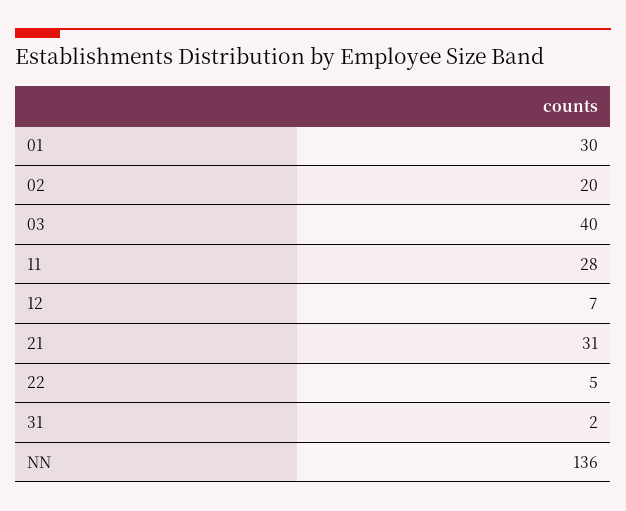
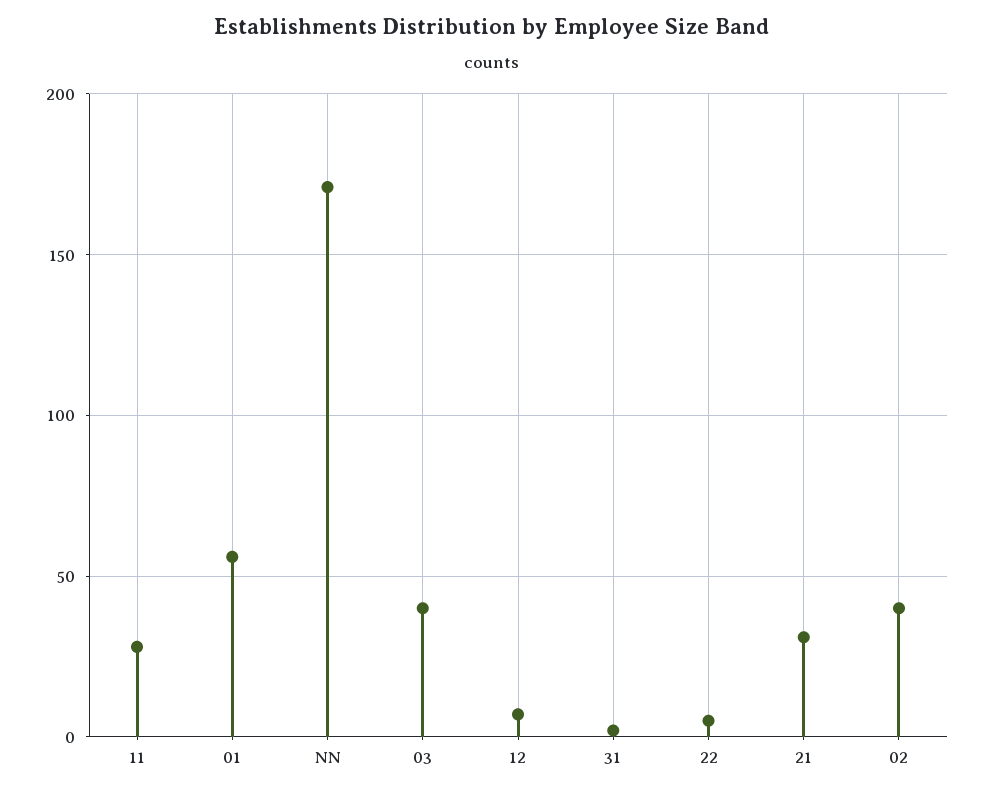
01: 30 -> 55
02: 20 -> 40
NN: 136 -> 170

